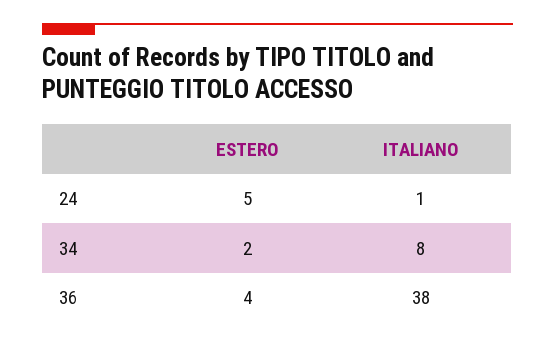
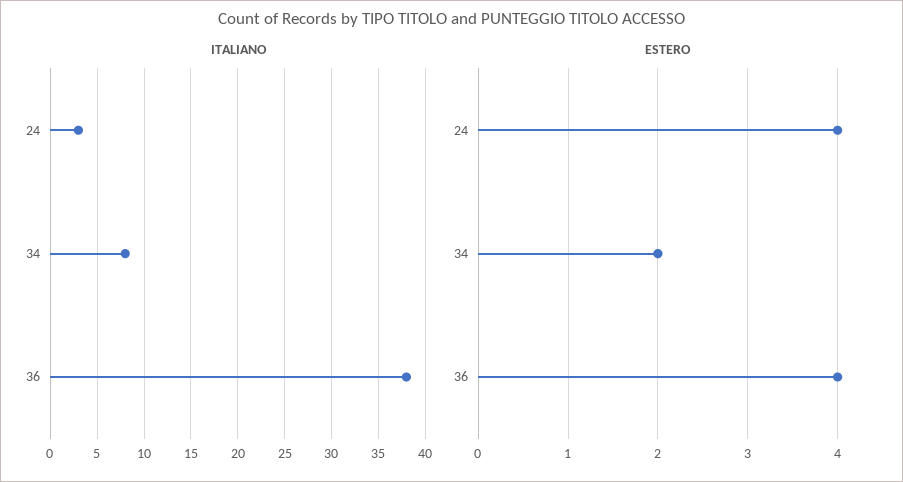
ESTERO, 24: 5 -> 4
ITALIANO, 24: 1 -> 3

